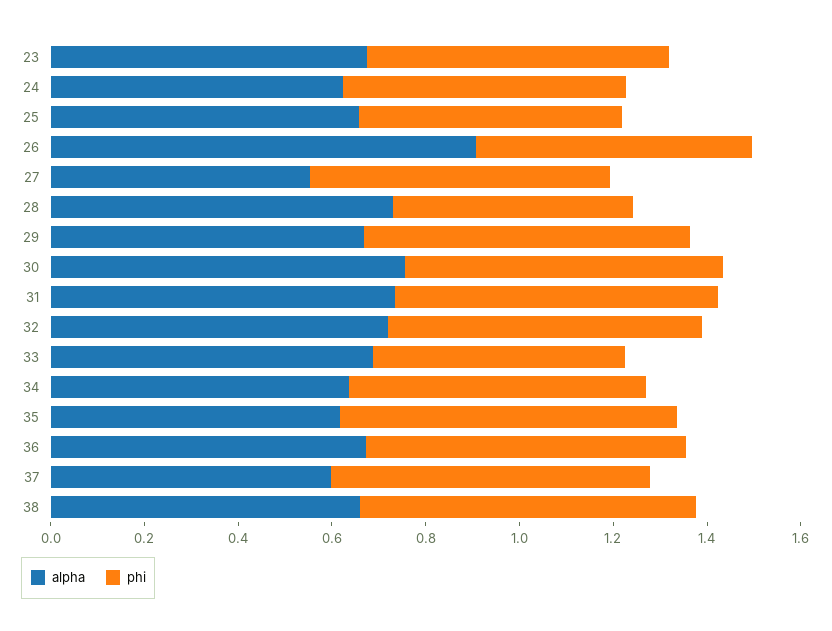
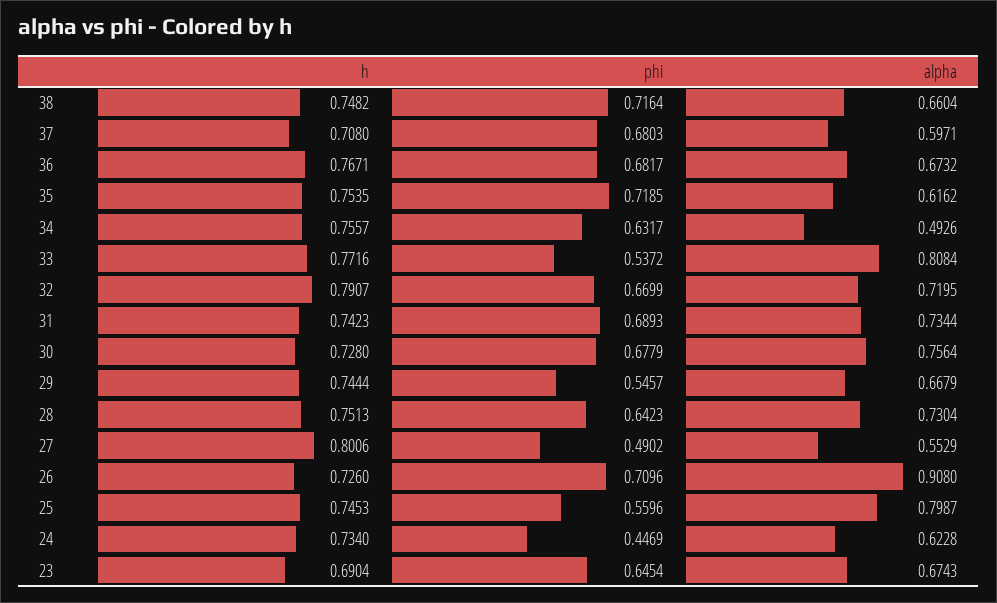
phi, 24: 0.6 -> 0.4469
alpha, 25: 0.65 -> 0.7987
phi, 26: 0.6 -> 0.7096
phi, 27: 0.65 -> 0.4902
phi, 28: 0.5 -> 0.6423
phi, 29: 0.7 -> 0.5457
alpha, 33: 0.7 -> 0.8084
alpha, 34: 0.65 -> 0.4926
h, 38: none -> 0.7482
h, 37: none -> 0.708
h, 36: none -> 0.7671
h, 35: none -> 0.7535
h, 34: none -> 0.7557
h, 33: none -> 0.7716
h, 32: none -> 0.7907
h, 31: none -> 0.7423
h, 30: none -> 0.728
h, 29: none -> 0.7444
h, 28: none -> 0.7513
h, 27: none -> 0.8006
h, 26: none -> 0.726
h, 25: none -> 0.7453
h, 24: none -> 0.734
h, 23: none -> 0.6904

